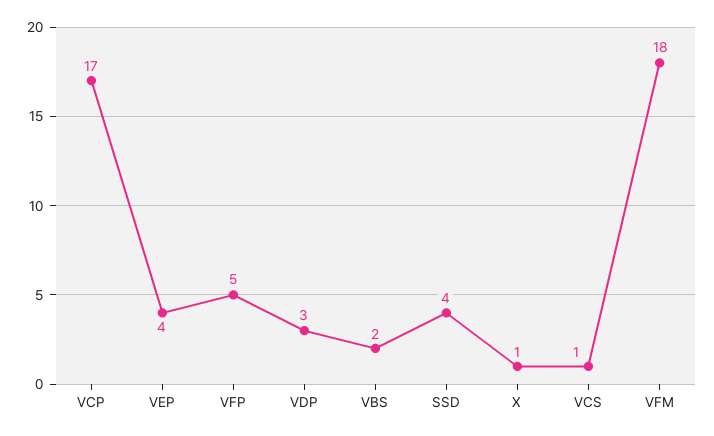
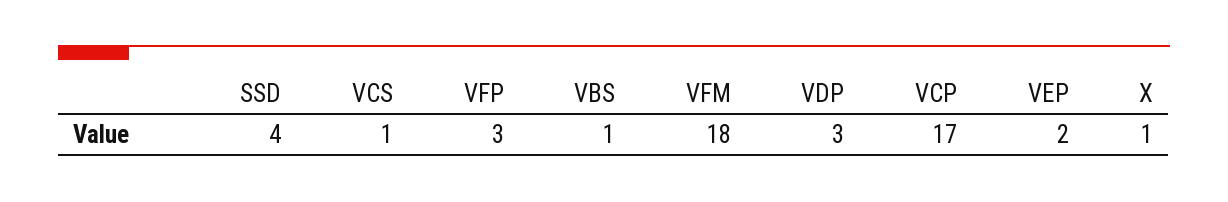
VEP: 4 -> 2
VFP: 5 -> 3
VBS: 2 -> 1

